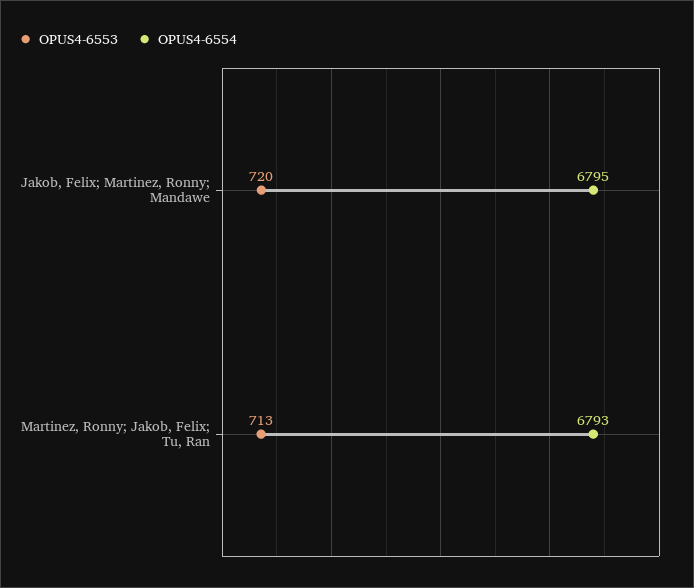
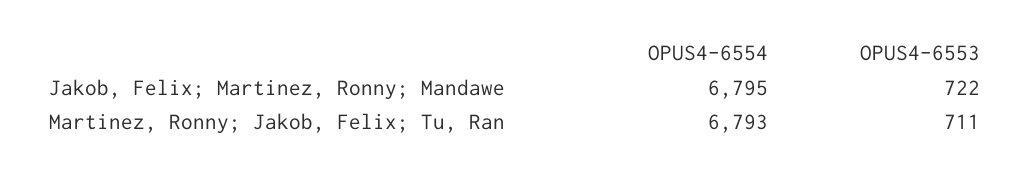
OPUS4-6553, Jakob, Felix; Martinez, Ronny; Mandawe: 720 -> 722
OPUS4-6553, Martinez, Ronny; Jakob, Felix; Tu, Ran: 713 -> 711

